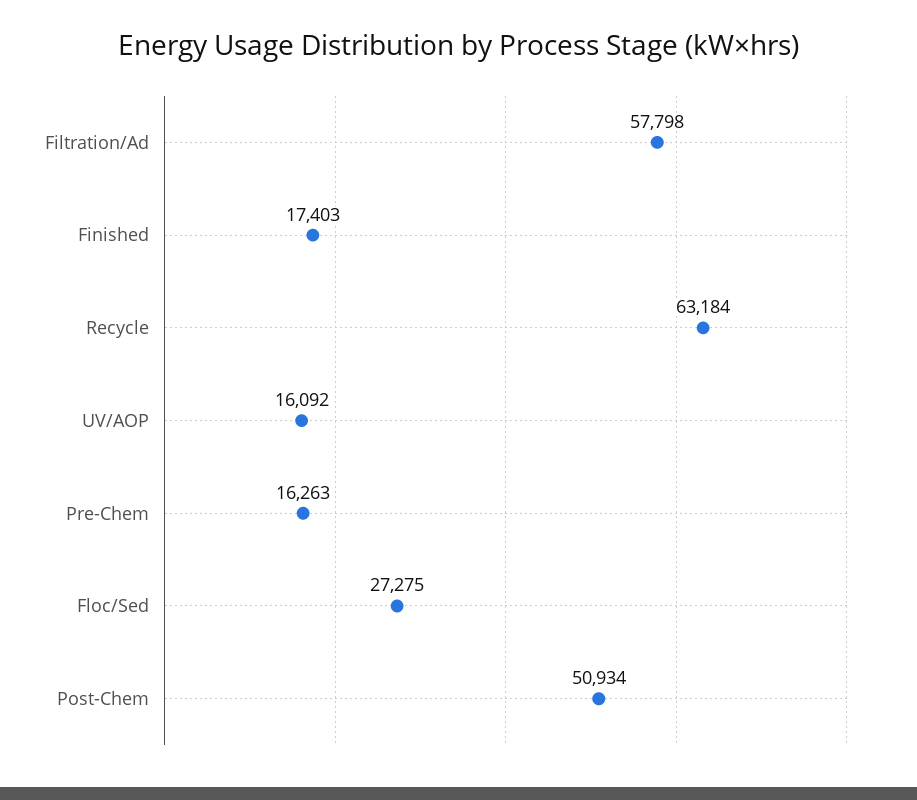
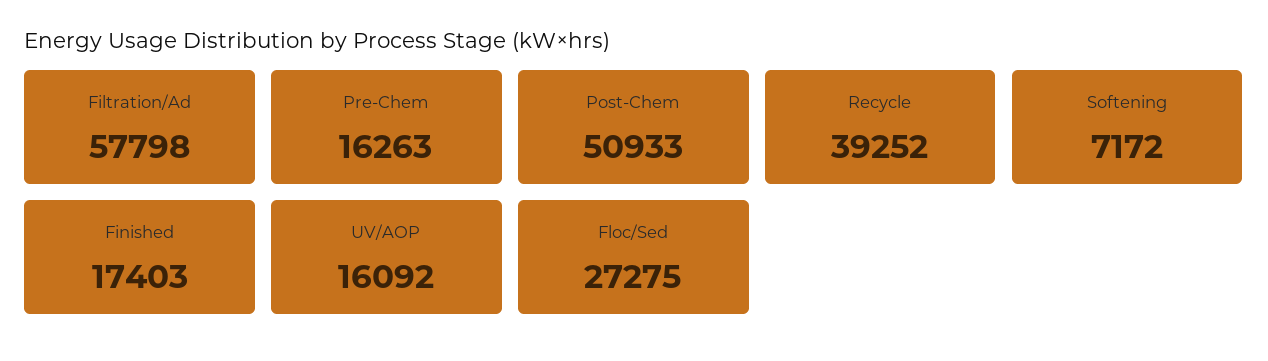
Recycle: 63184 -> 39252
Post-Chem: 50934 -> 50933
Softening: none -> 7172

